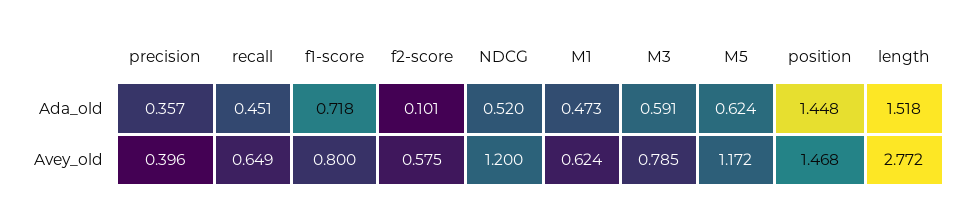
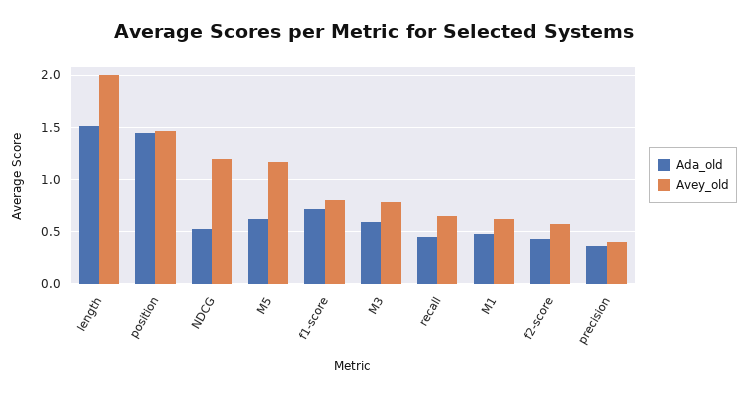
Ada_old, f2-score: 0.101 -> 0.4
Avey_old, length: 2.772 -> 2

